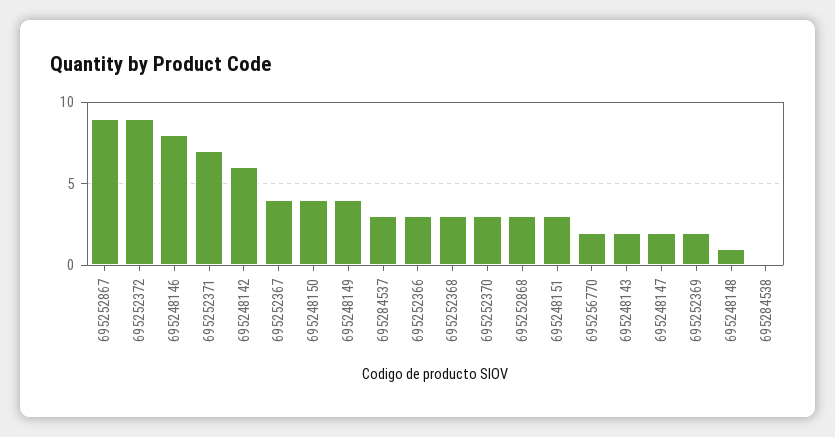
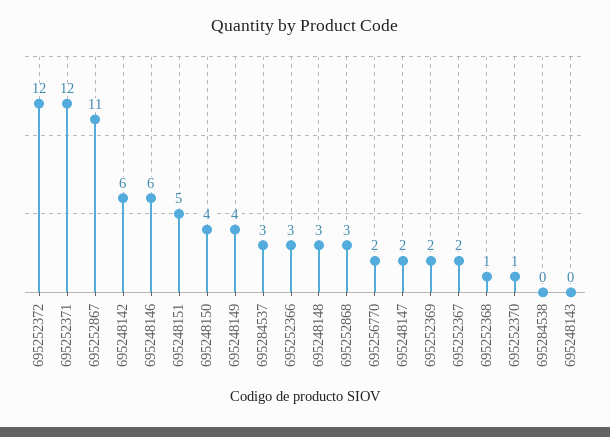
695252867: 9 -> 11
695252372: 9 -> 12
695248146: 8 -> 6
695252371: 7 -> 12
695252367: 4 -> 2
695252368: 3 -> 1
695252370: 3 -> 1
695248151: 3 -> 5
695248143: 2 -> 0
695248148: 1 -> 3

